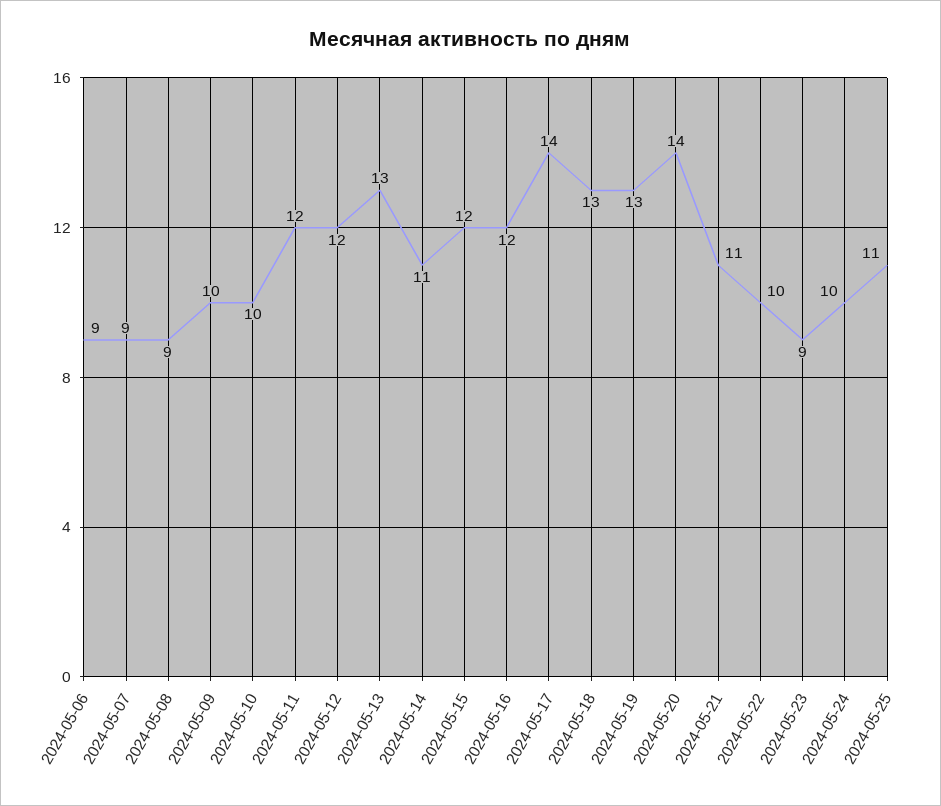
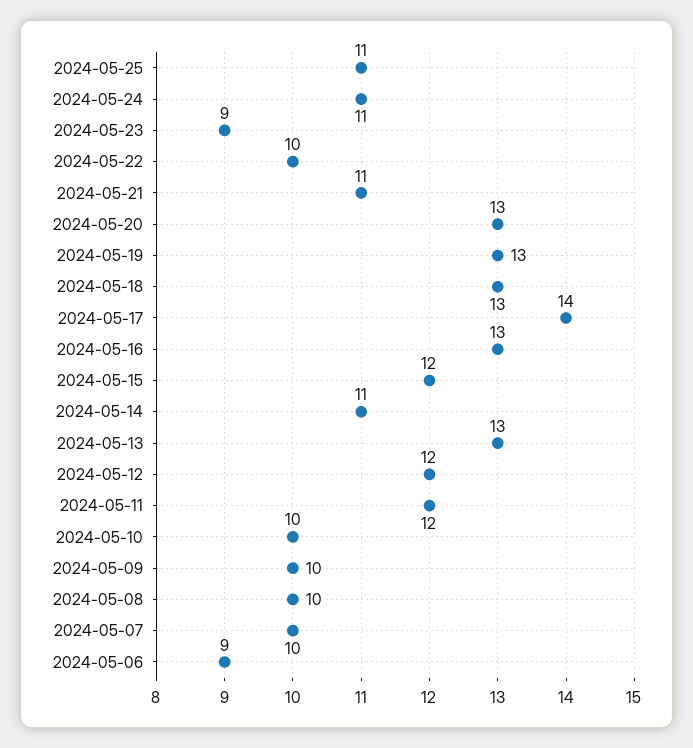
2024-05-07: 9 -> 10
2024-05-08: 9 -> 10
2024-05-16: 12 -> 13
2024-05-20: 14 -> 13
2024-05-24: 10 -> 11

